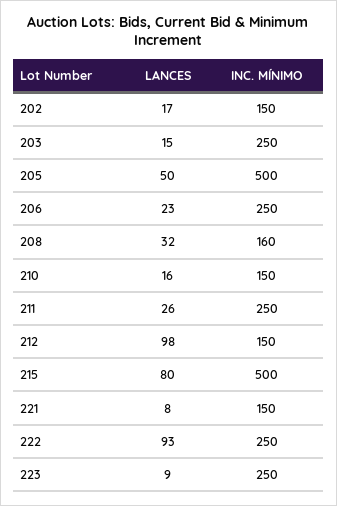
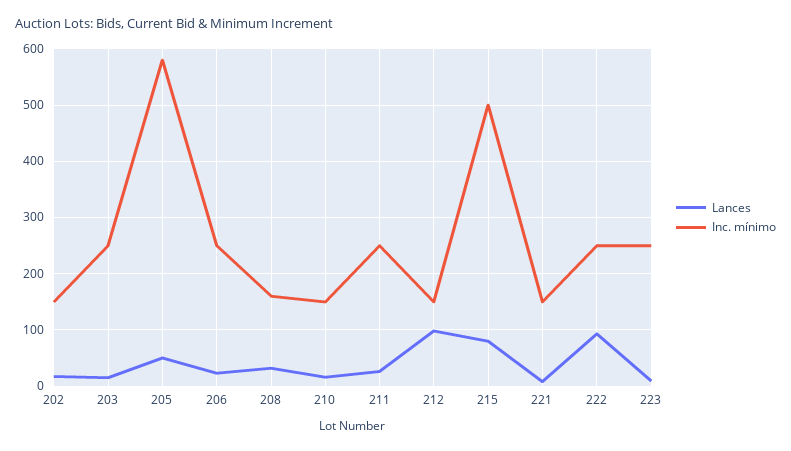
INC. MÍNIMO, 205: 500 -> 580

